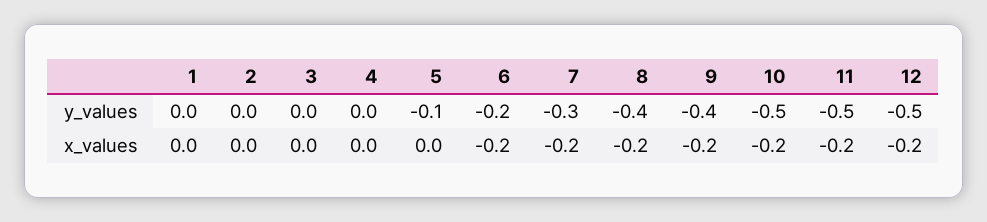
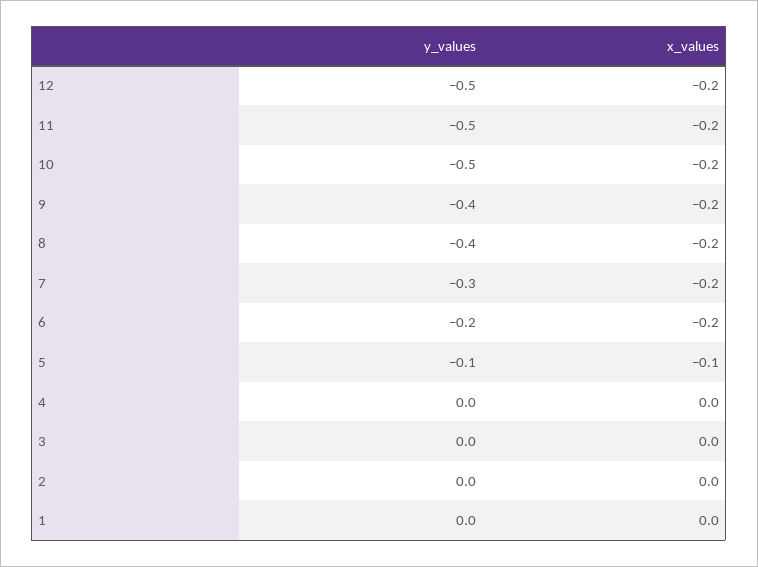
5, x_values: 0 -> -0.1

